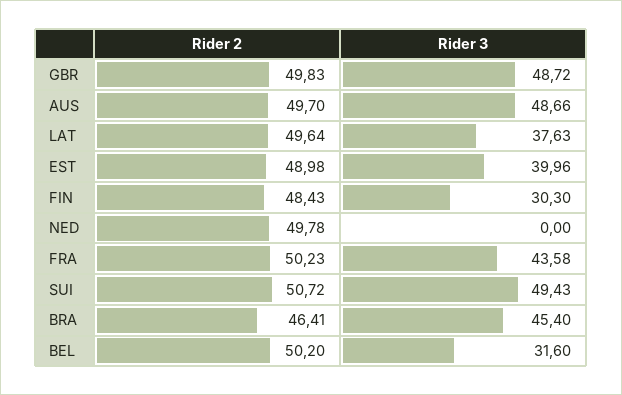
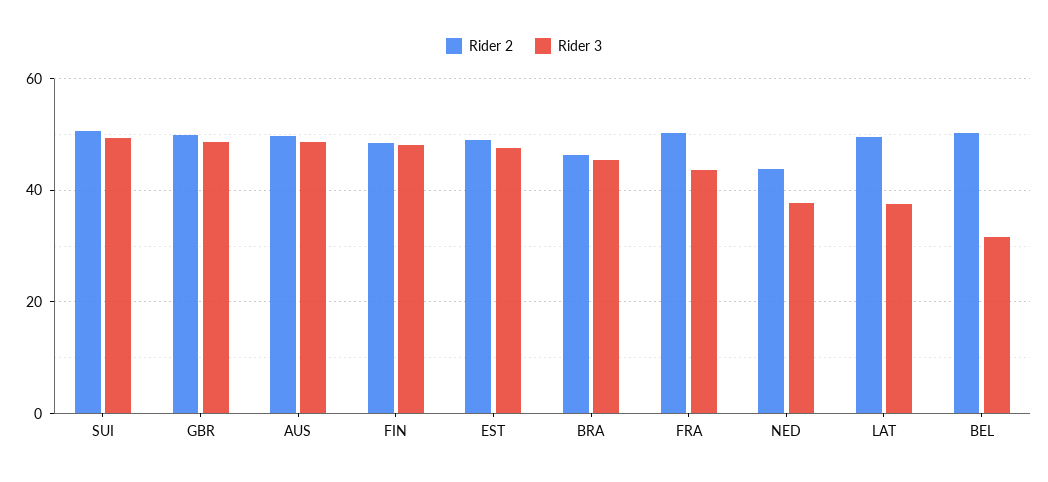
Rider 3, EST: 39.96 -> 48
Rider 3, FIN: 30.3 -> 48
Rider 2, NED: 49.78 -> 44
Rider 3, NED: 0 -> 38

